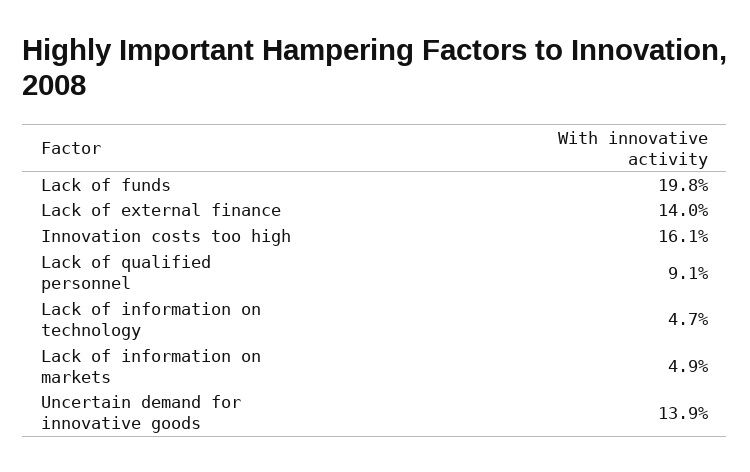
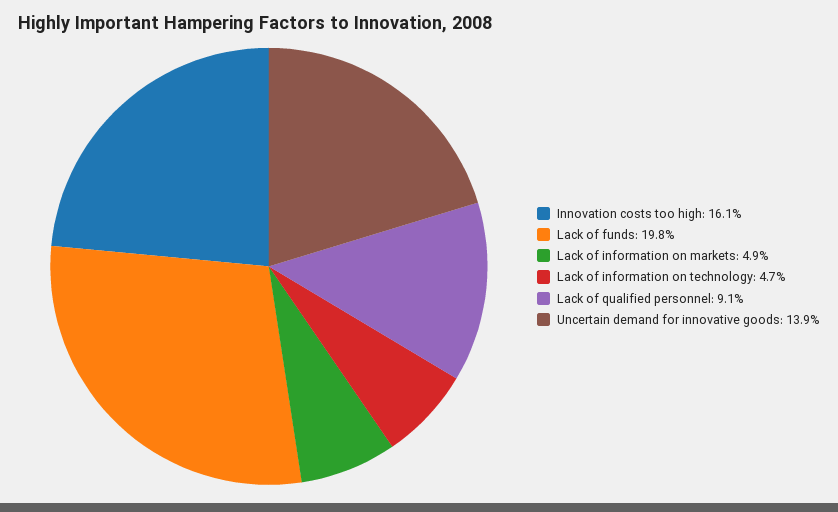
Lack of external finance: 14 -> none

